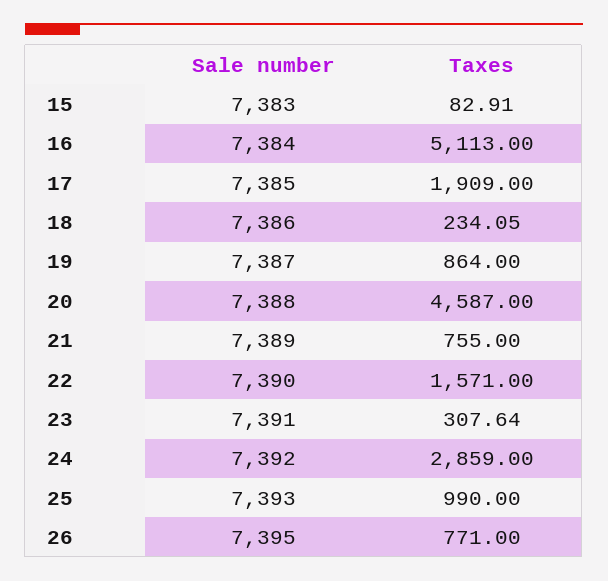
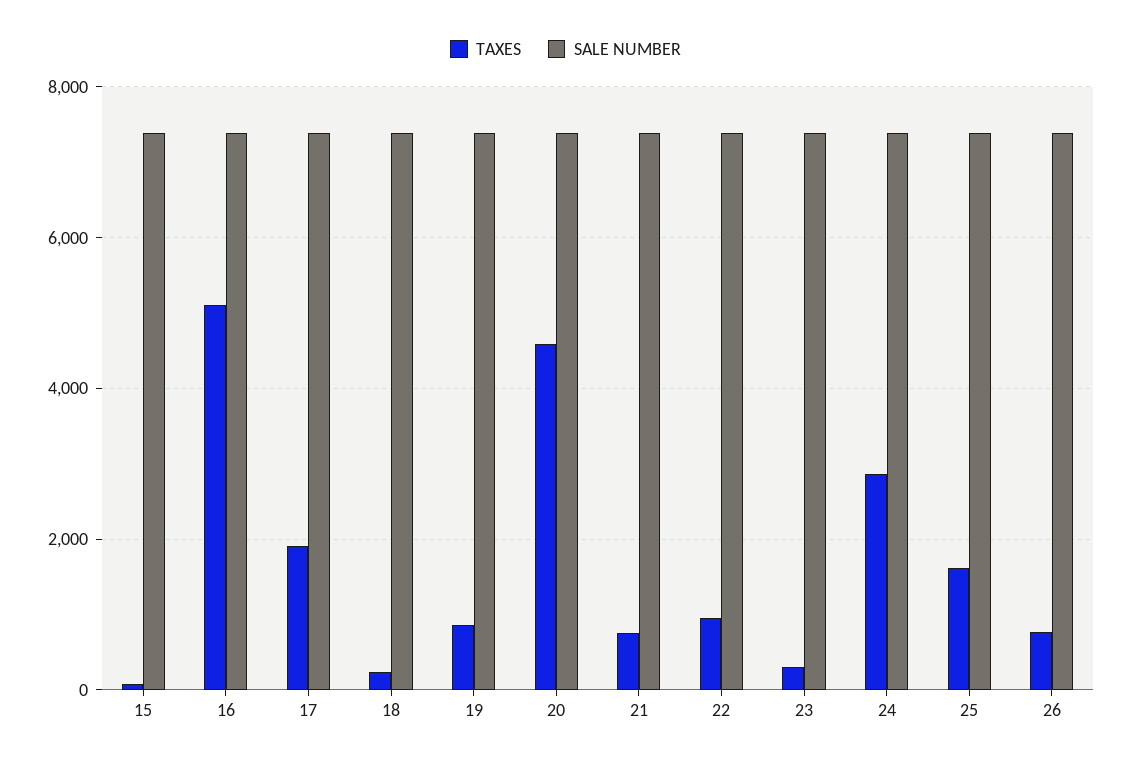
Taxes, 22: 1571 -> 1000
Taxes, 25: 990 -> 1600

